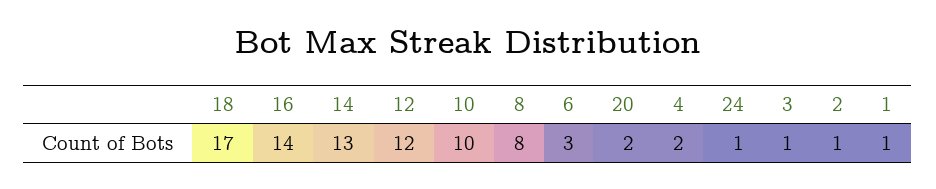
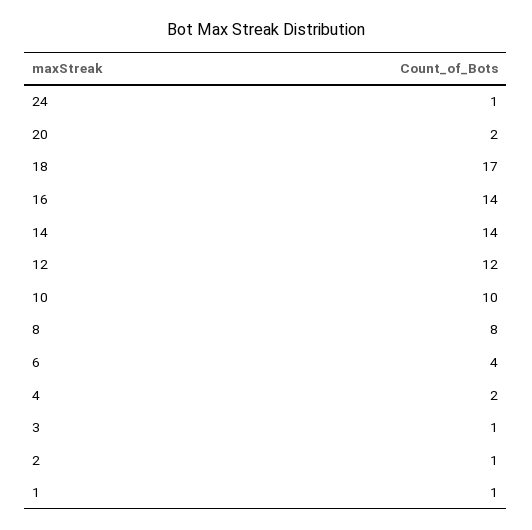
14: 13 -> 14
6: 3 -> 4

